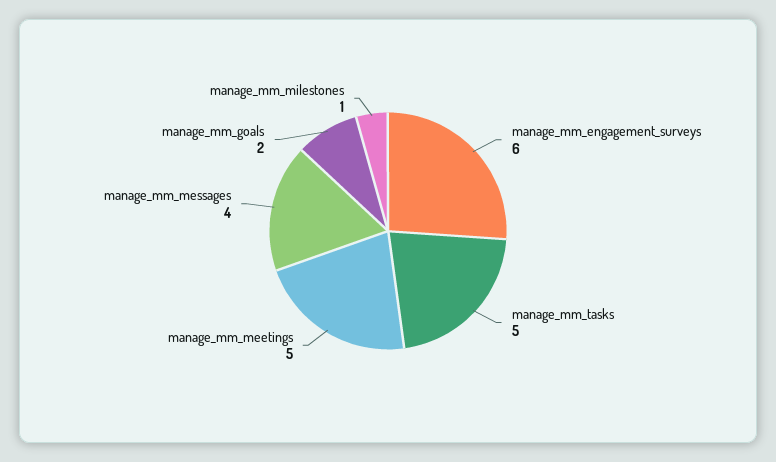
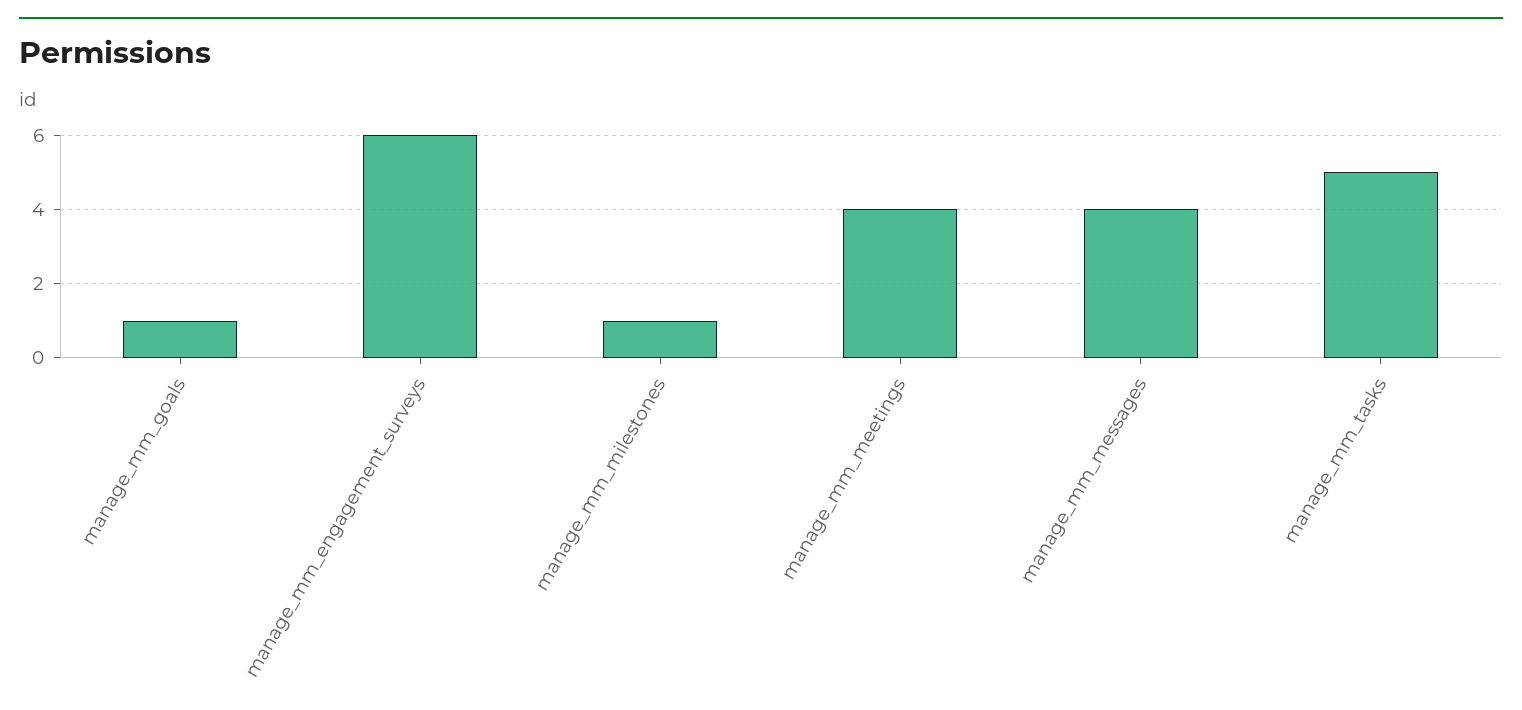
manage_mm_meetings: 5 -> 4
manage_mm_goals: 2 -> 1

